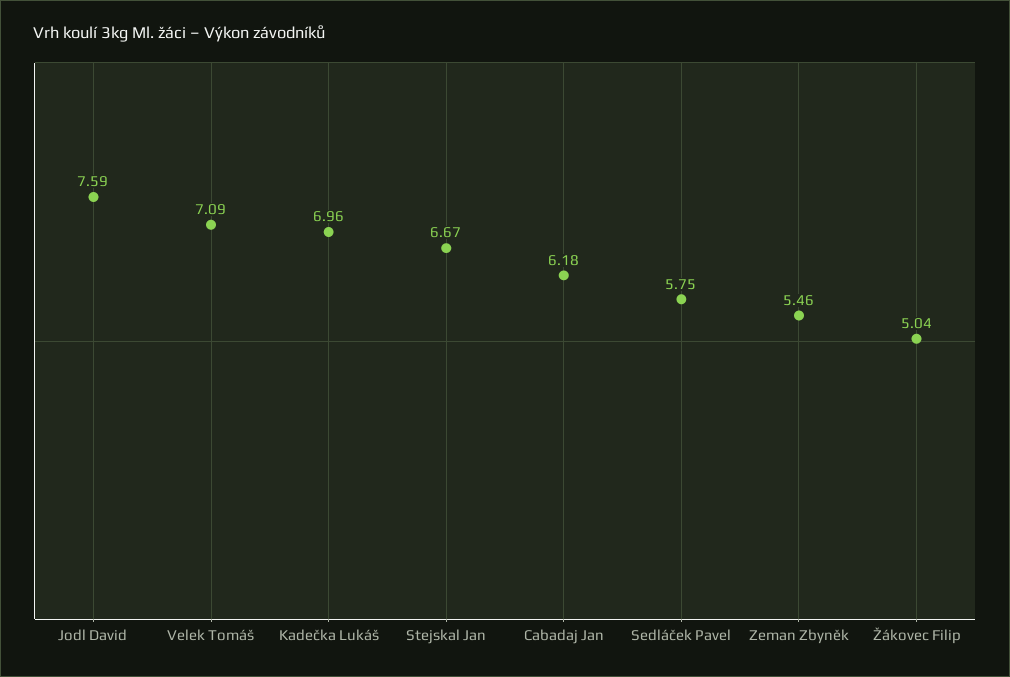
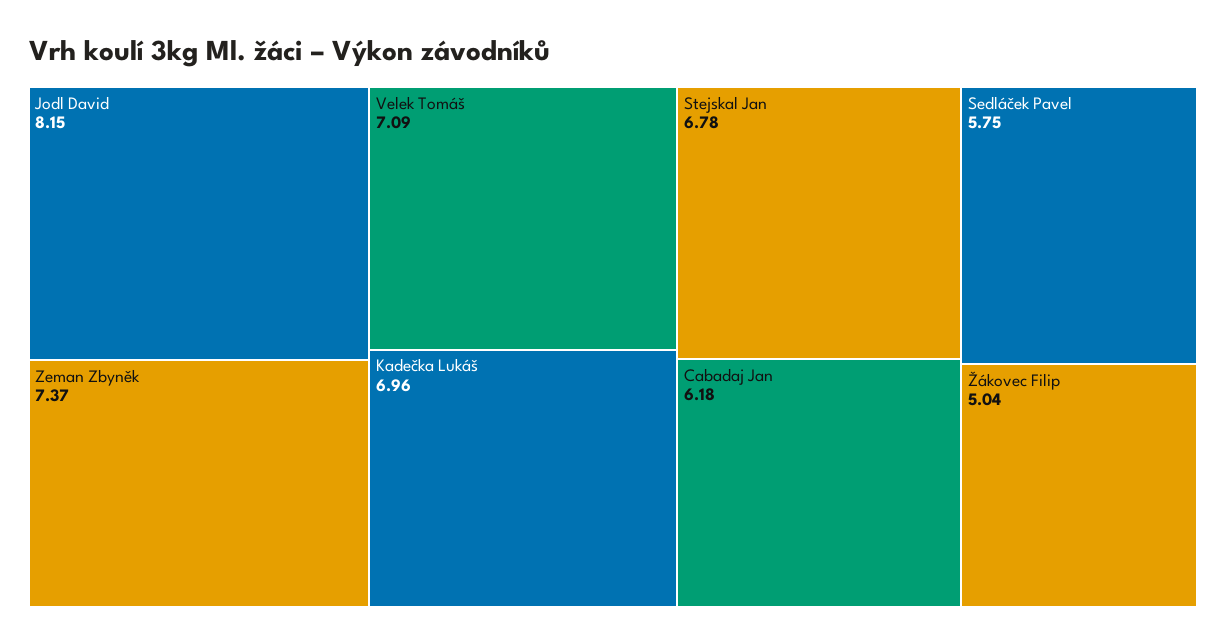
Jodl David: 7.59 -> 8.15
Stejskal Jan: 6.67 -> 6.78
Zeman Zbyněk: 5.46 -> 7.37

